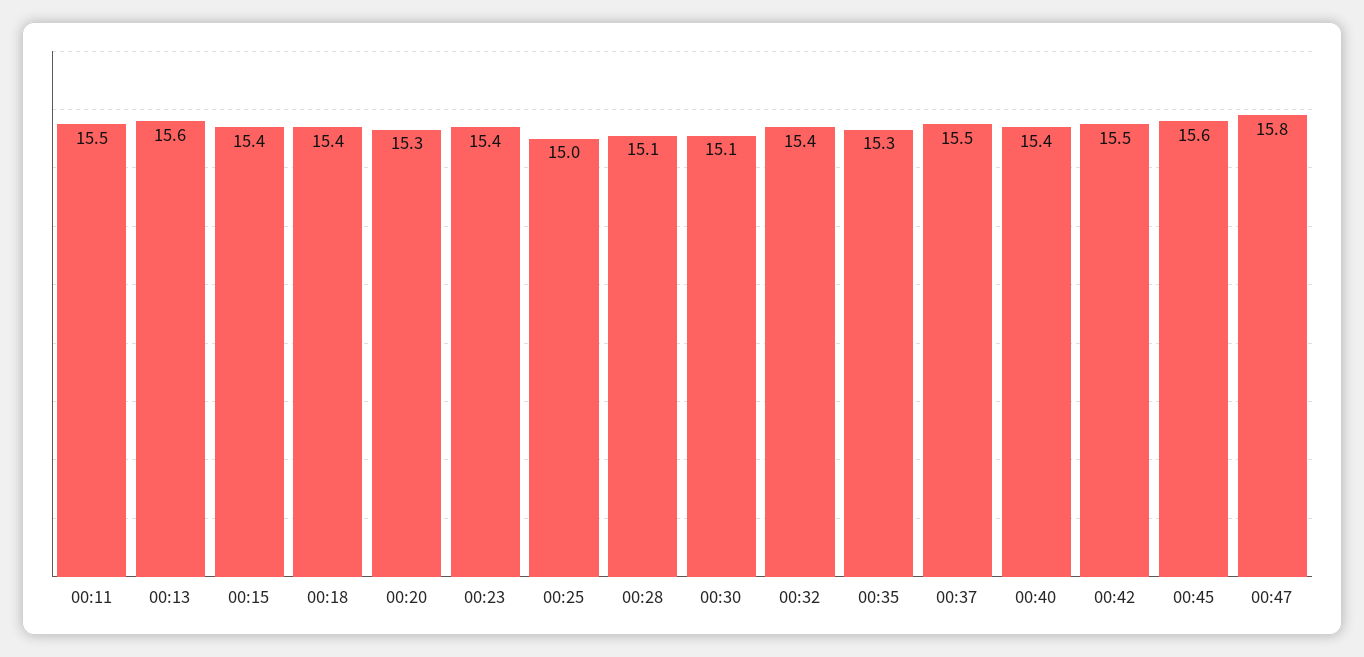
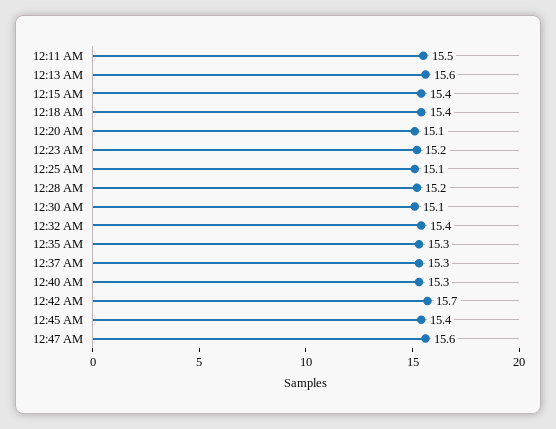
00:20: 15.3 -> 15.1
00:23: 15.4 -> 15.2
00:25: 15 -> 15.1
00:28: 15.1 -> 15.2
00:37: 15.5 -> 15.3
00:40: 15.4 -> 15.3
00:42: 15.5 -> 15.7
00:45: 15.6 -> 15.4
00:47: 15.8 -> 15.6

